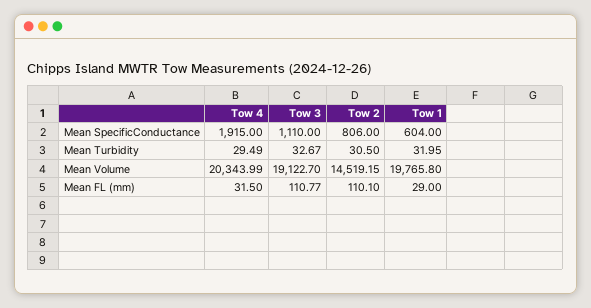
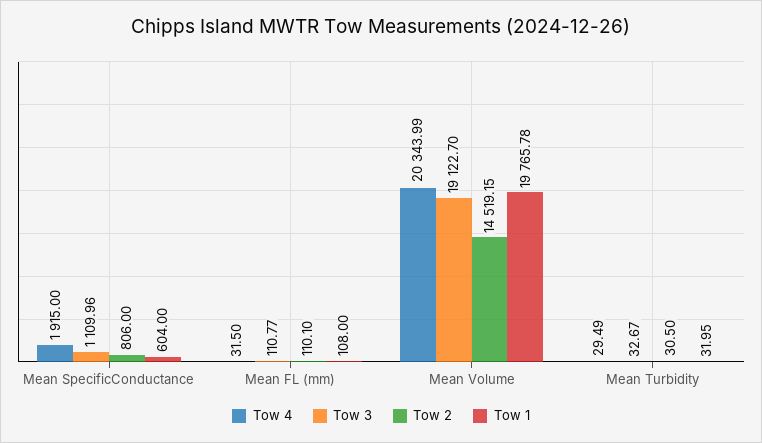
Tow 3, Mean SpecificConductance: 1110 -> 1109.96
Tow 1, Mean Volume: 19765.8 -> 19765.78
Tow 1, Mean FL (mm): 29 -> 108

